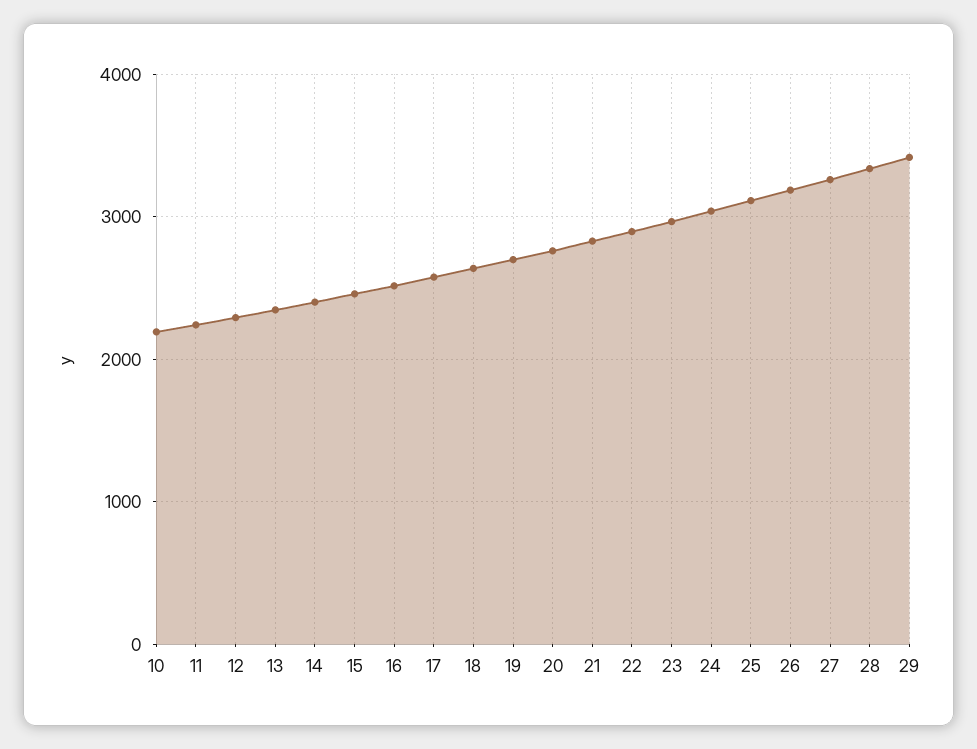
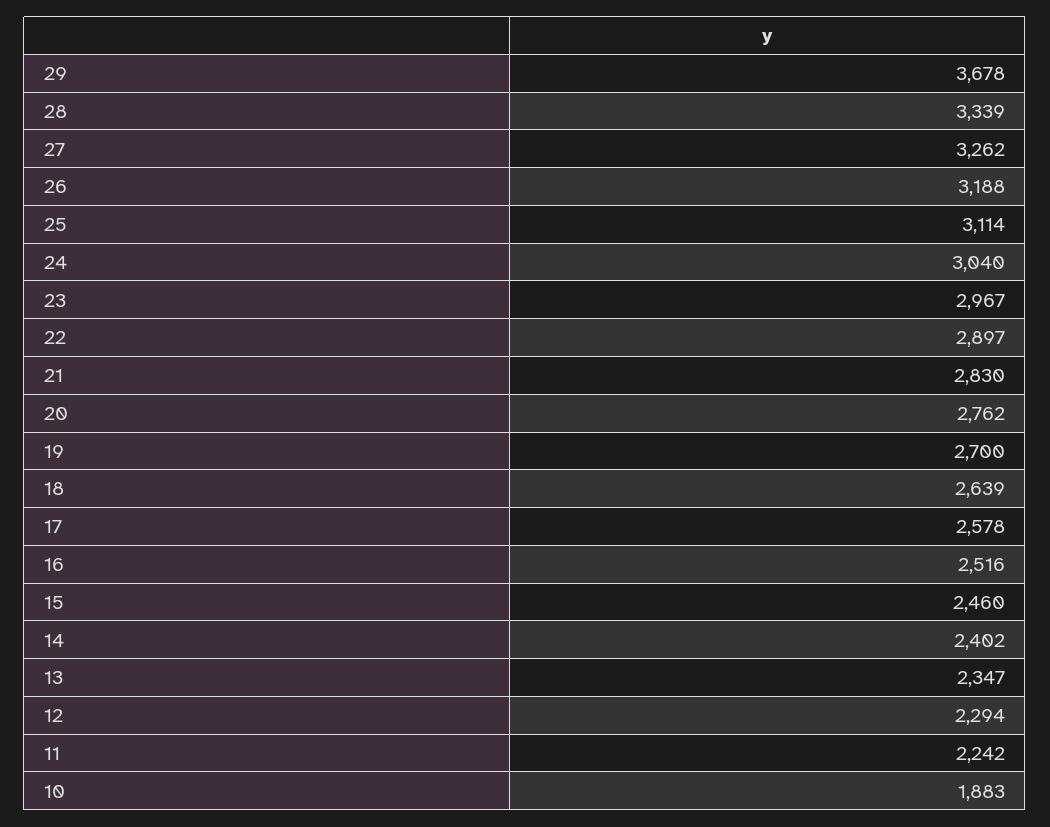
10: 2200 -> 1883
29: 3400 -> 3678

